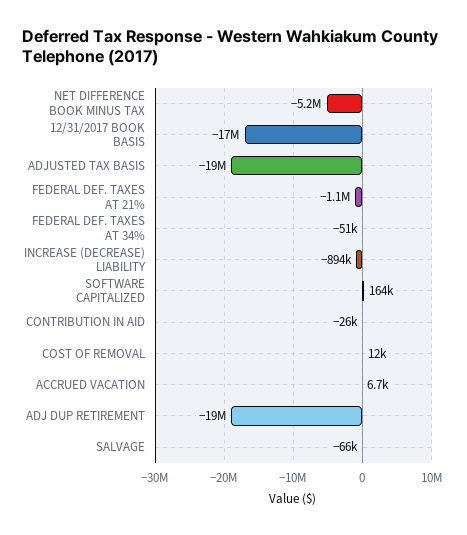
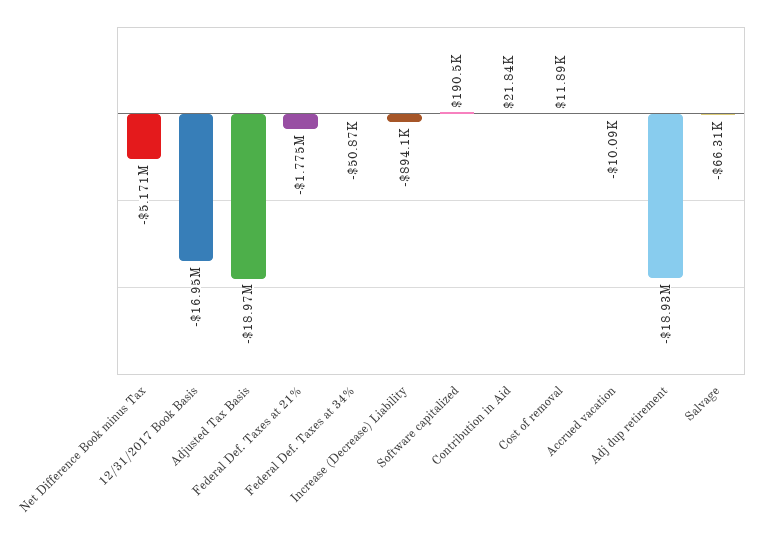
FEDERAL DEF. TAXES AT 21%: -1100000 -> -1775000
SOFTWARE CAPITALIZED: 164000 -> 190500
CONTRIBUTION IN AID: -26000 -> 21840
ACCRUED VACATION: 6700 -> -10090

